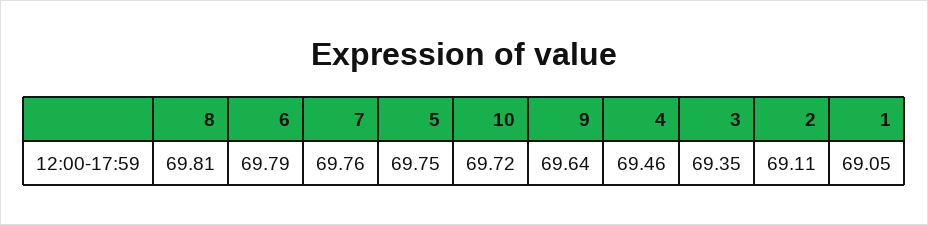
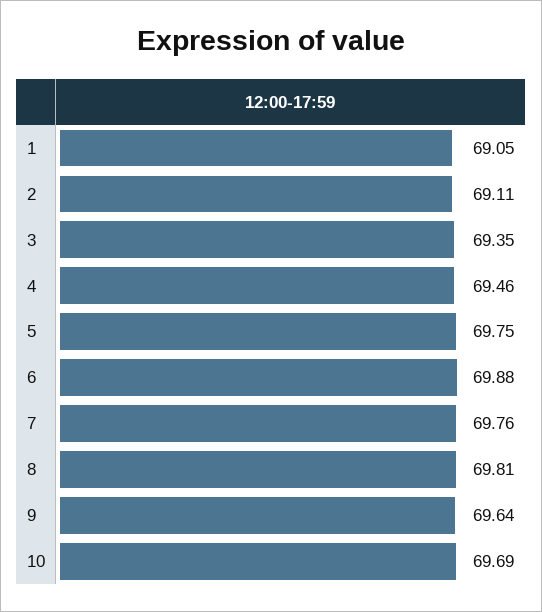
6: 69.79 -> 69.88
10: 69.72 -> 69.69

